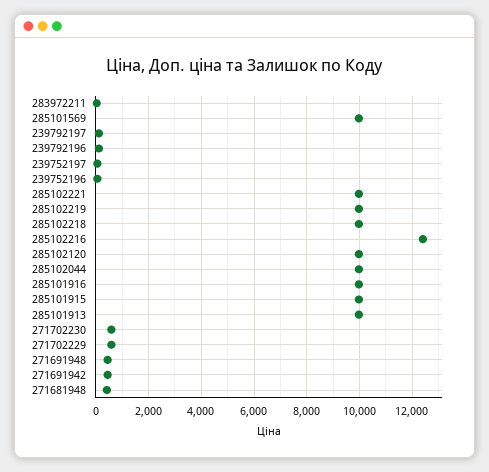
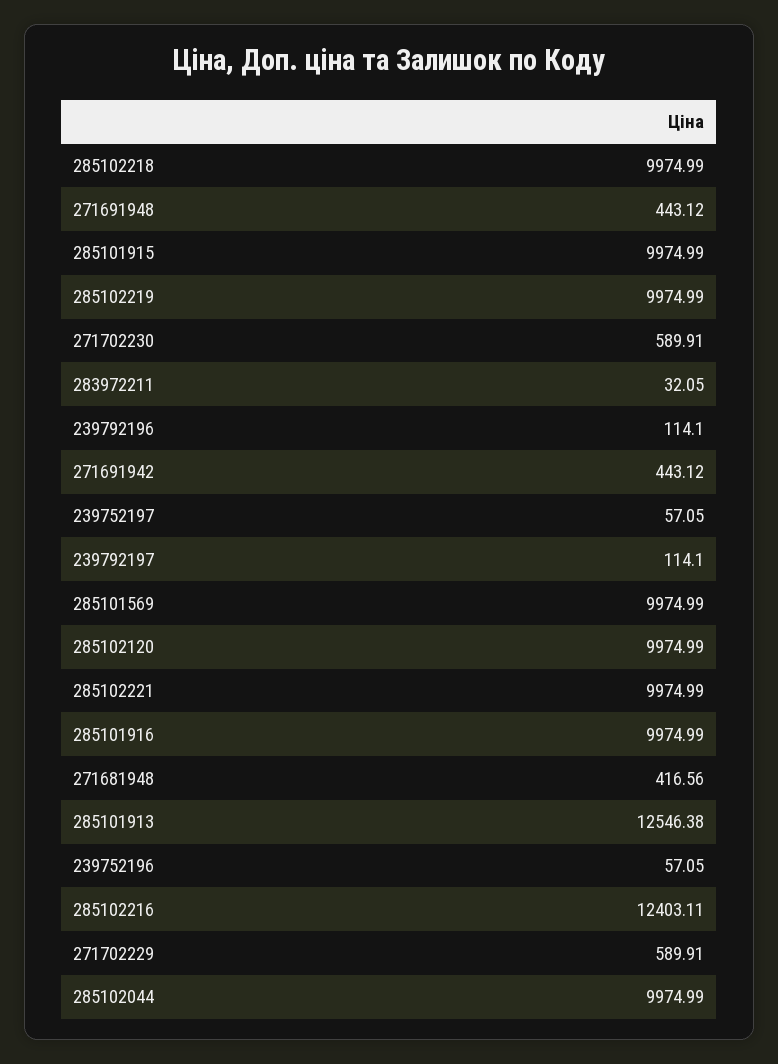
285101913: 10000 -> 12546.38

